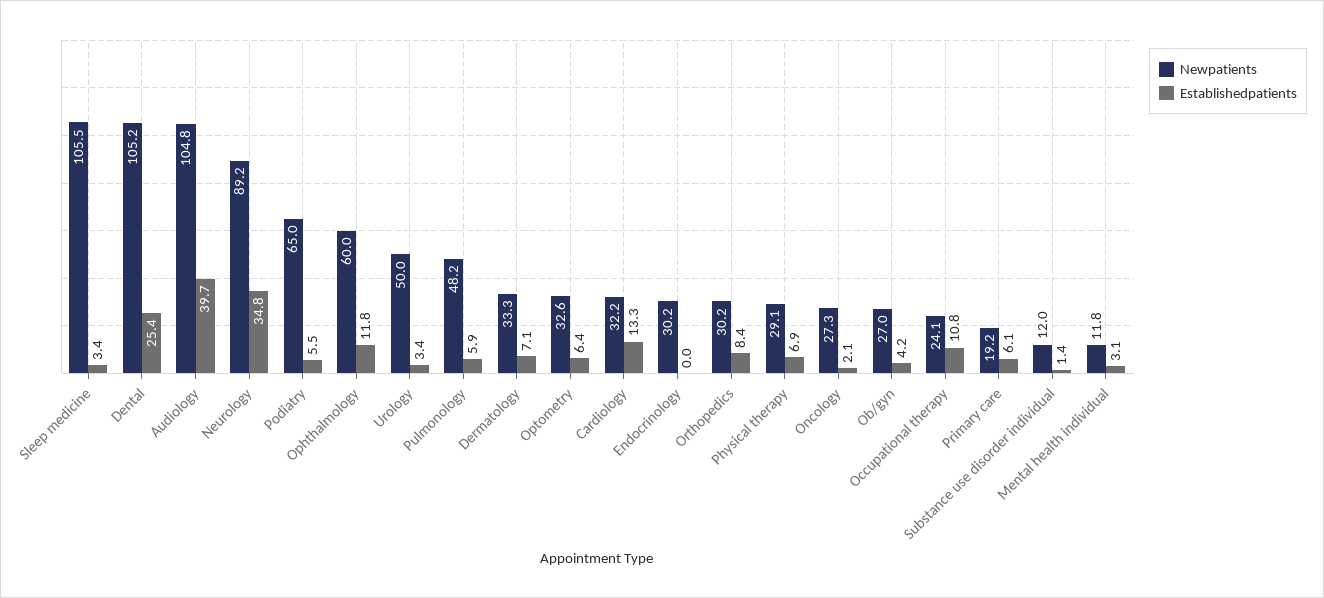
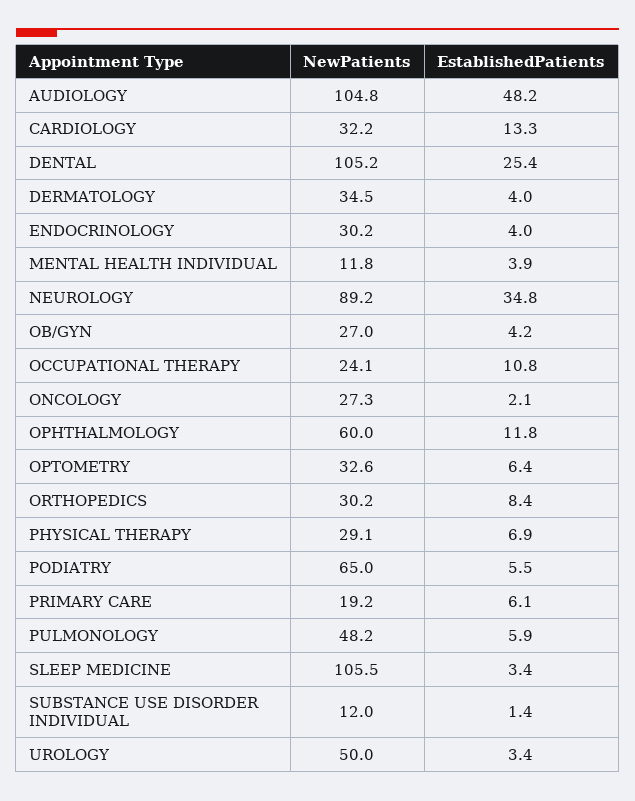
Establishedpatients, Audiology: 39.7 -> 48.2
Newpatients, Dermatology: 33.3 -> 34.5
Establishedpatients, Dermatology: 7.1 -> 4
Establishedpatients, Endocrinology: 0 -> 4
Establishedpatients, Mental health individual: 3.1 -> 3.9

